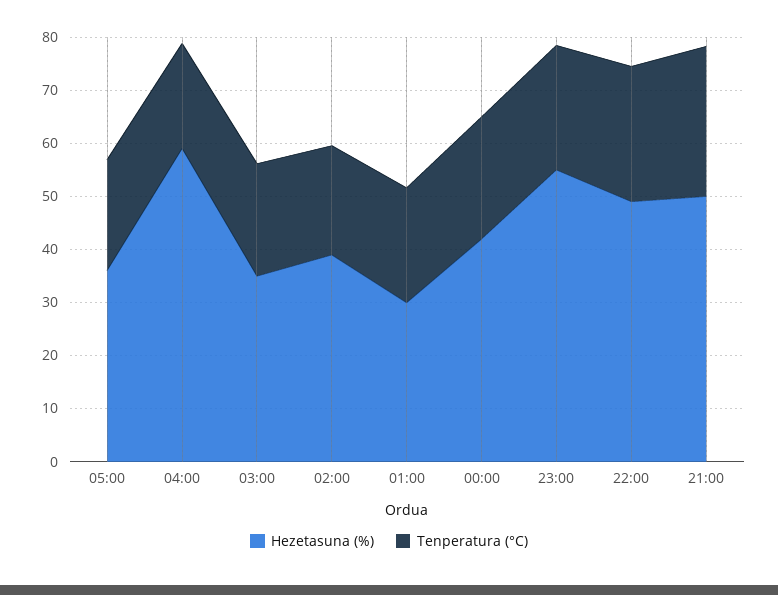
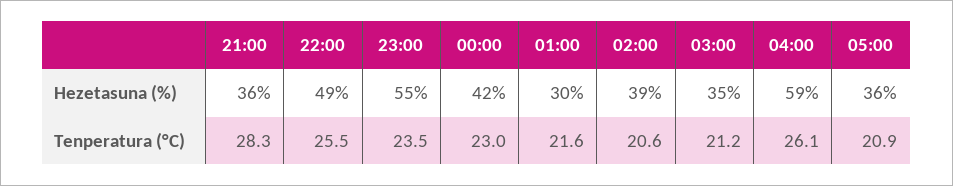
Tenperatura (°C), 04:00: 20 -> 26.1
Hezetasuna (%), 21:00: 50 -> 36

